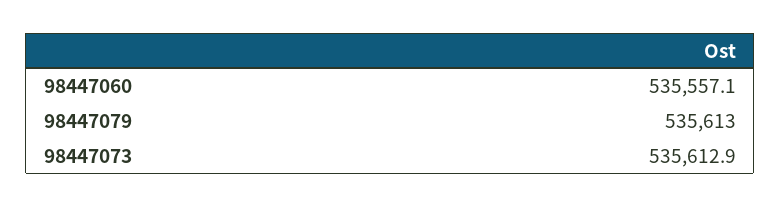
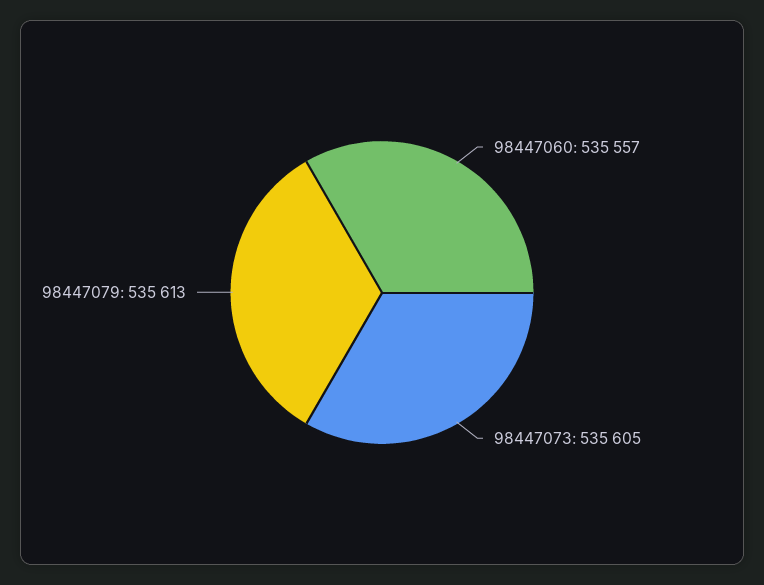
98447073: 535612.9 -> 535605

